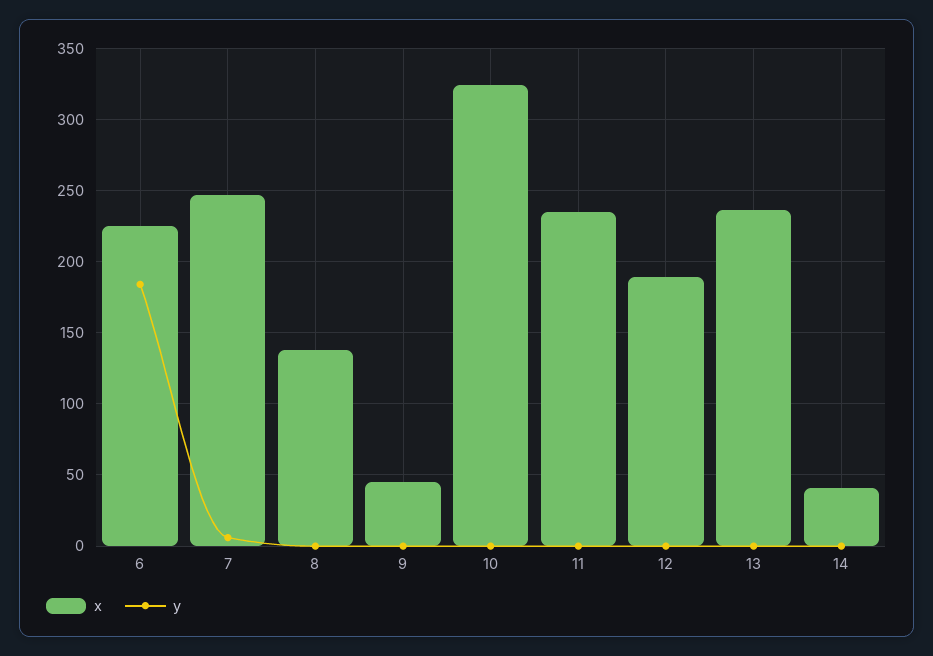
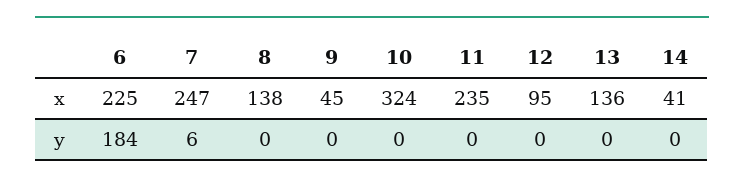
x, 12: 190 -> 95
x, 13: 235 -> 136

